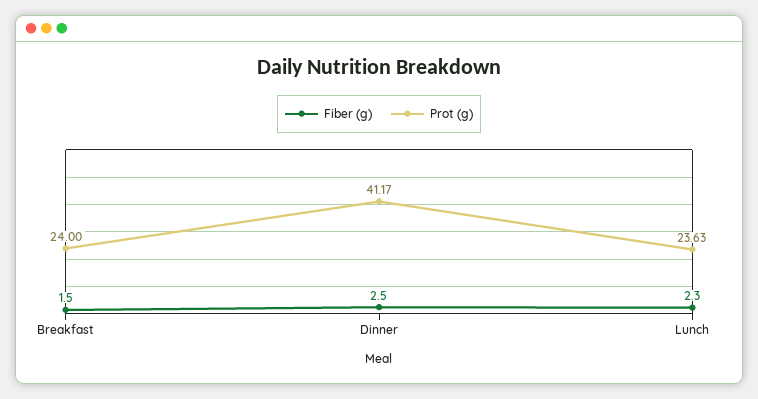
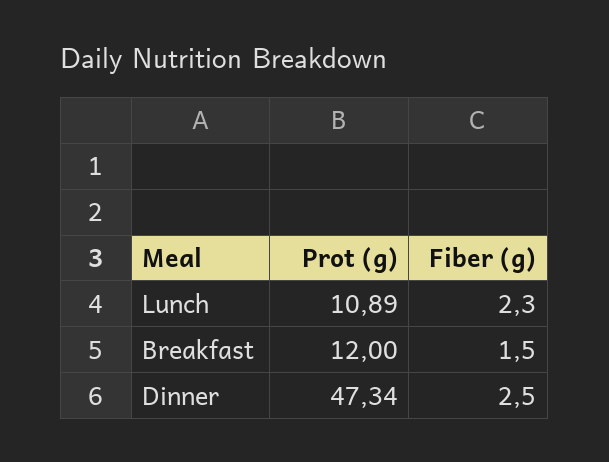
Prot (g), Breakfast: 24 -> 12
Prot (g), Dinner: 41.17 -> 47.34
Prot (g), Lunch: 23.63 -> 10.89

